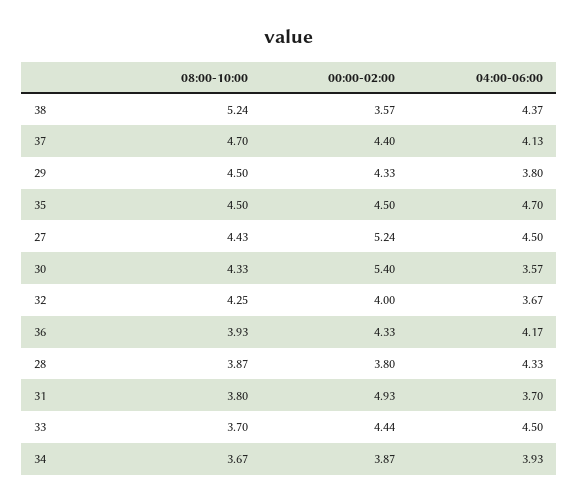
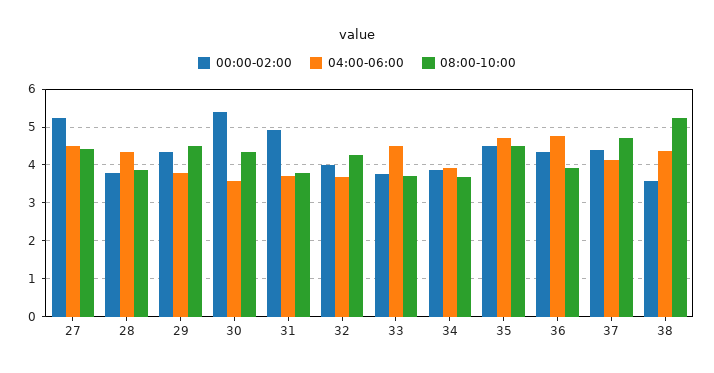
04:00-06:00, 36: 4.17 -> 4.8
00:00-02:00, 33: 4.44 -> 3.8

